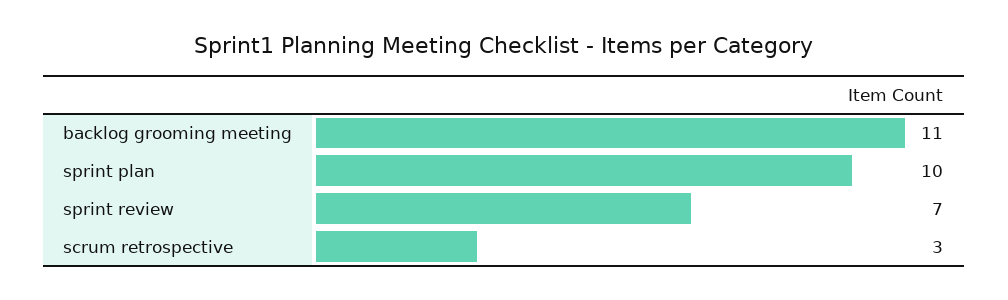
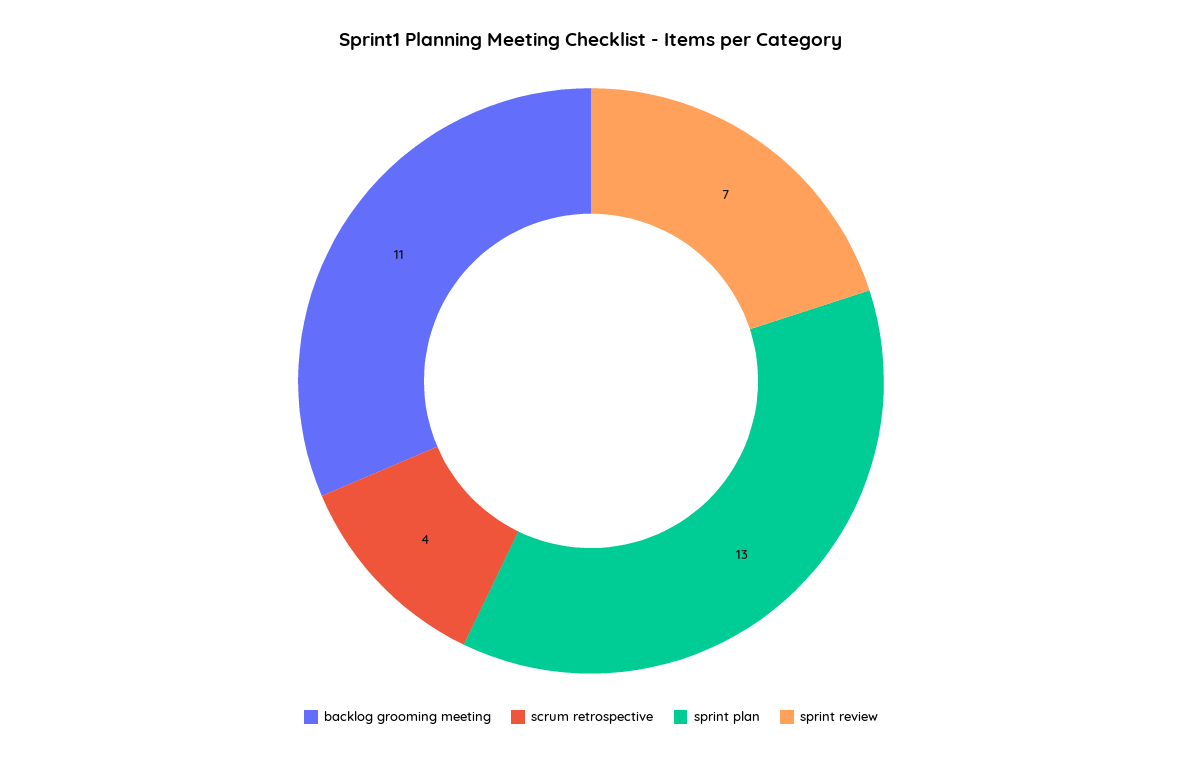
sprint plan: 10 -> 13
scrum retrospective: 3 -> 4

